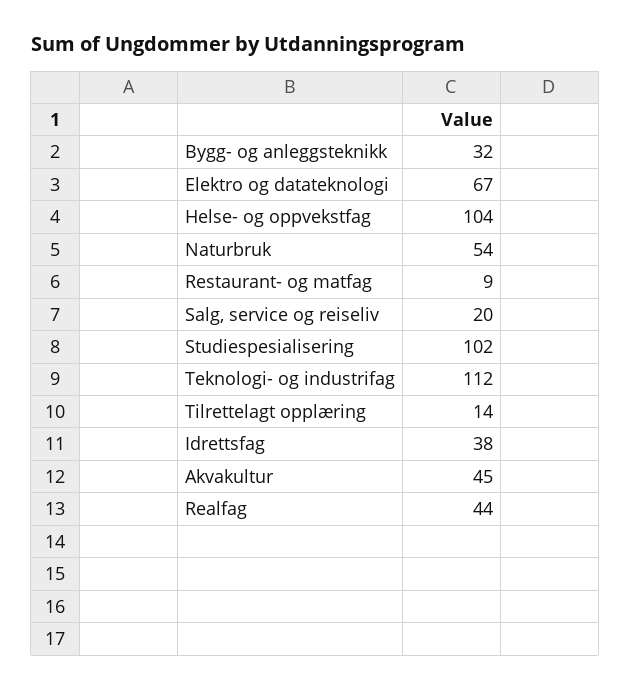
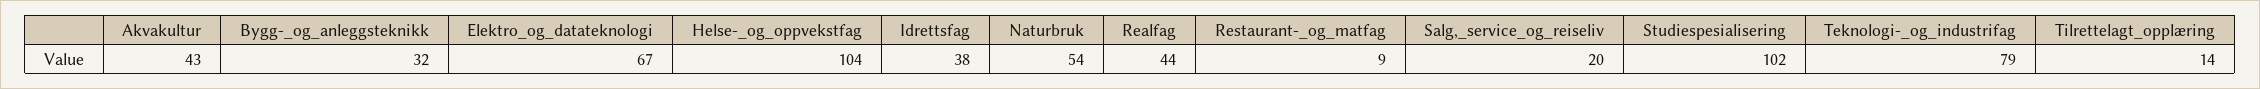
Teknologi- og industrifag: 112 -> 79
Akvakultur: 45 -> 43

